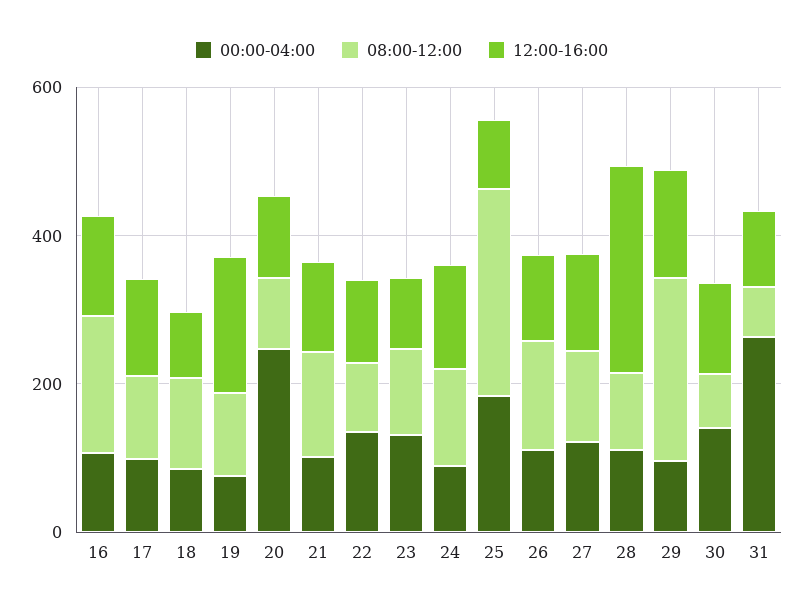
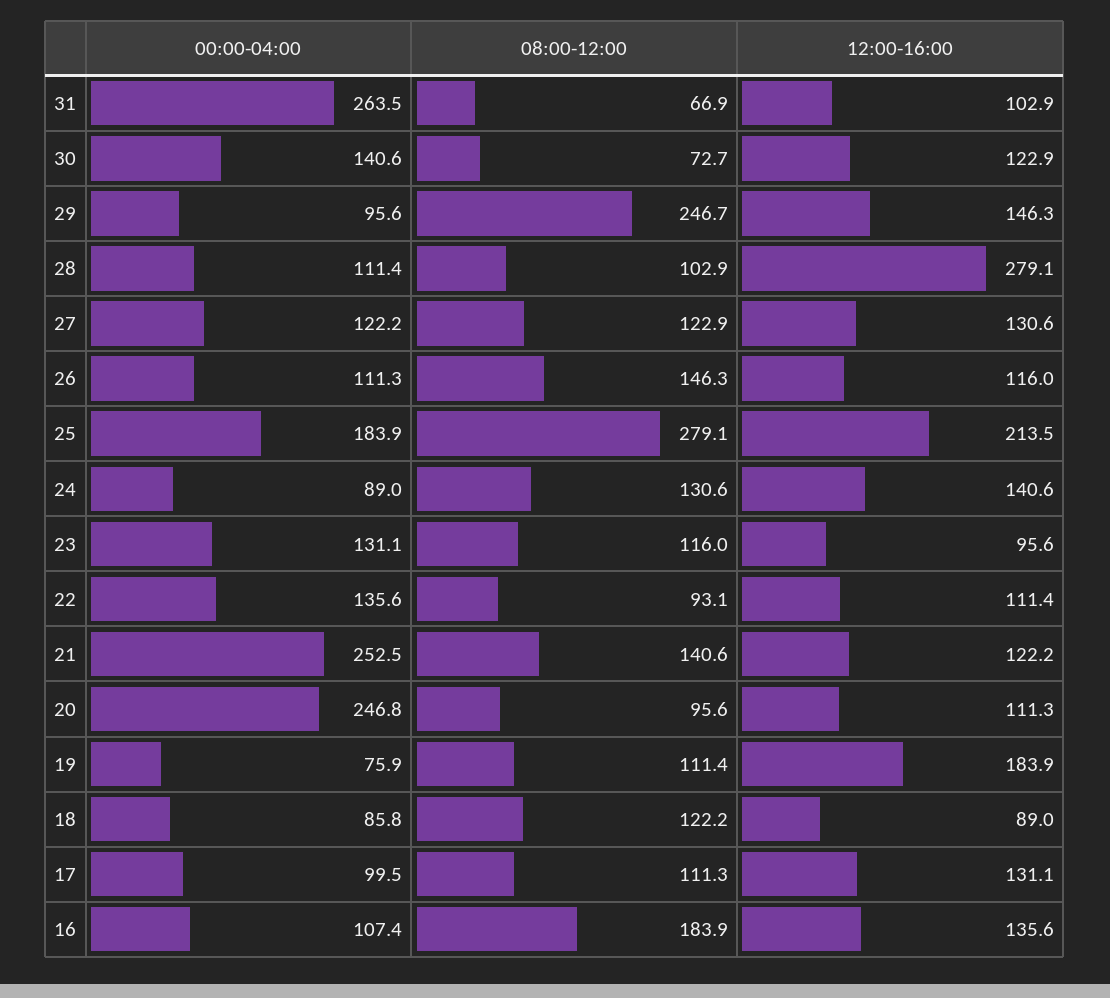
00:00-04:00, 21: 100 -> 252.5
12:00-16:00, 25: 100 -> 213.5

